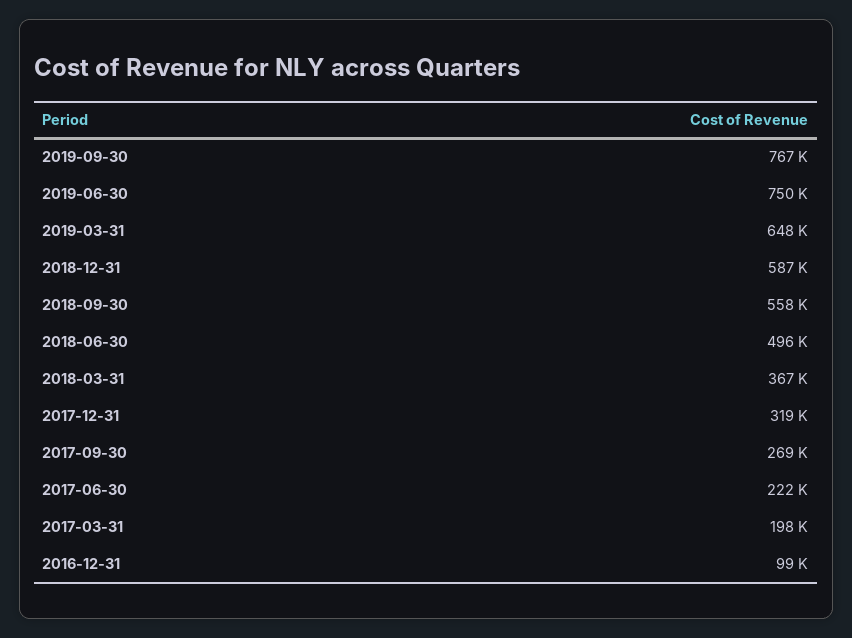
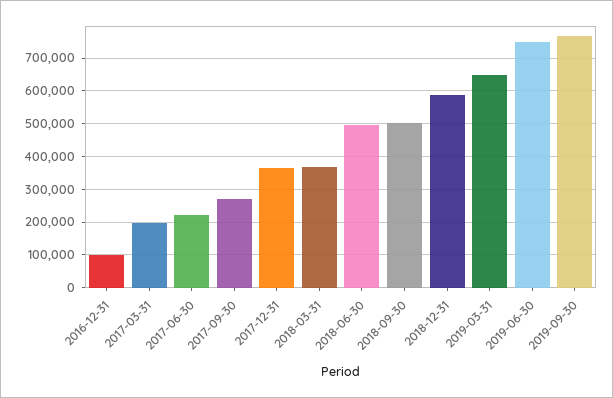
2018-09-30: 558000 -> 500000
2017-12-31: 319000 -> 360000

